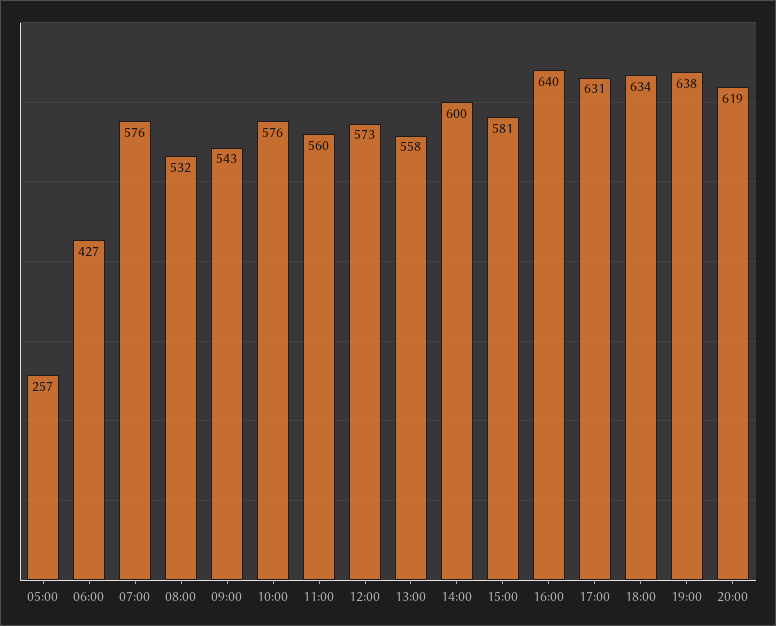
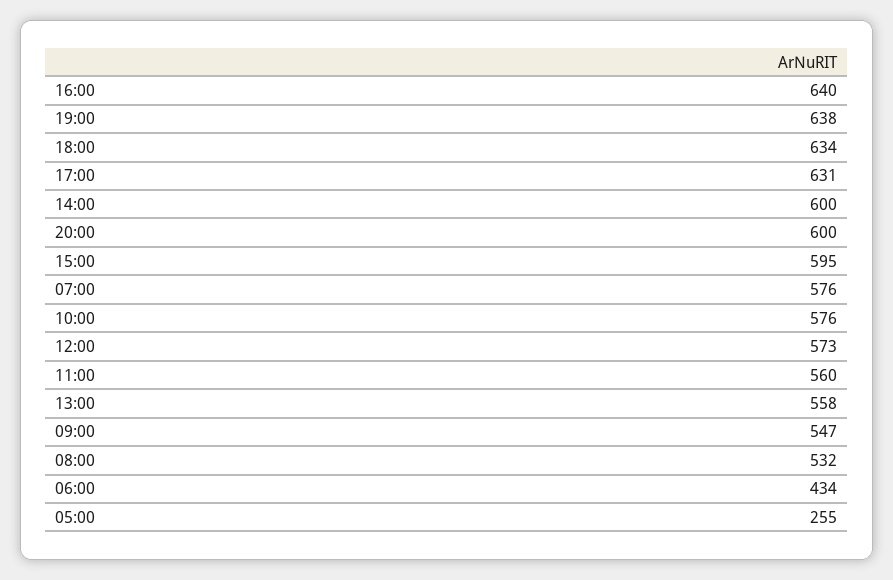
05:00: 257 -> 255
06:00: 427 -> 434
09:00: 543 -> 547
15:00: 581 -> 595
20:00: 619 -> 600

